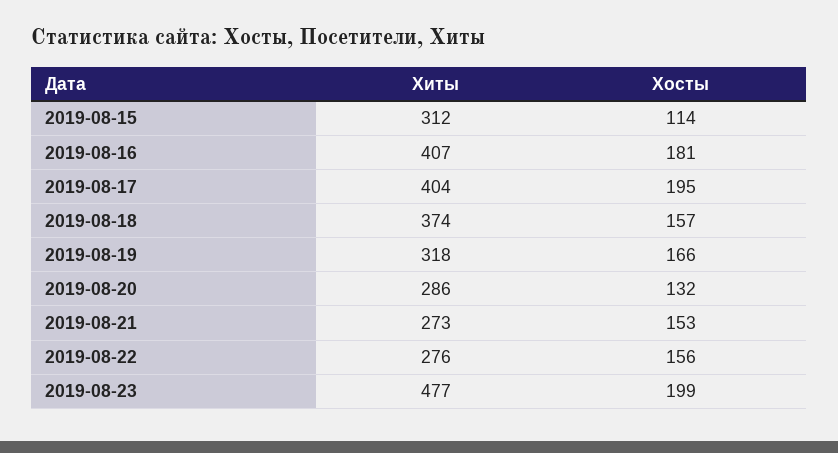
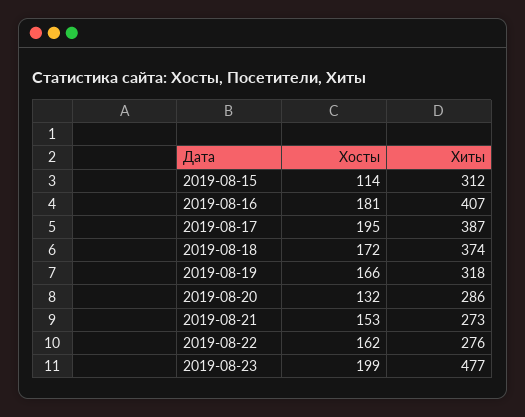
Хиты, 2019-08-17: 404 -> 387
Хосты, 2019-08-18: 157 -> 172
Хосты, 2019-08-22: 156 -> 162

